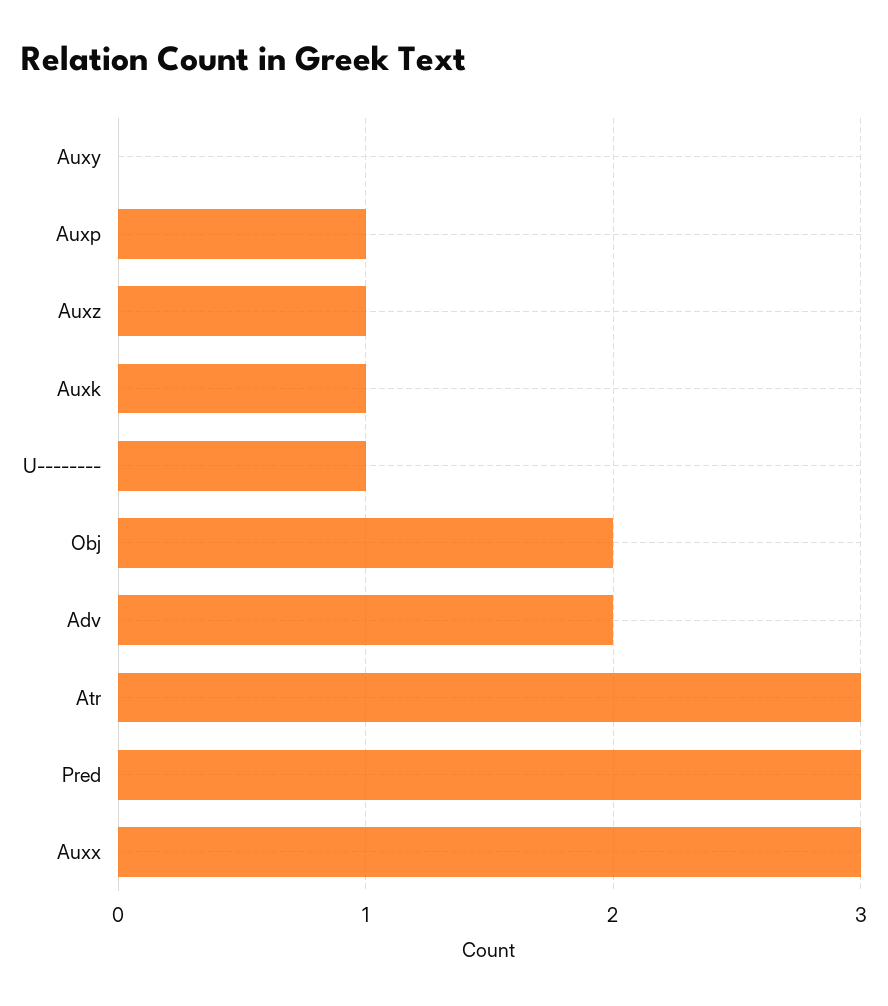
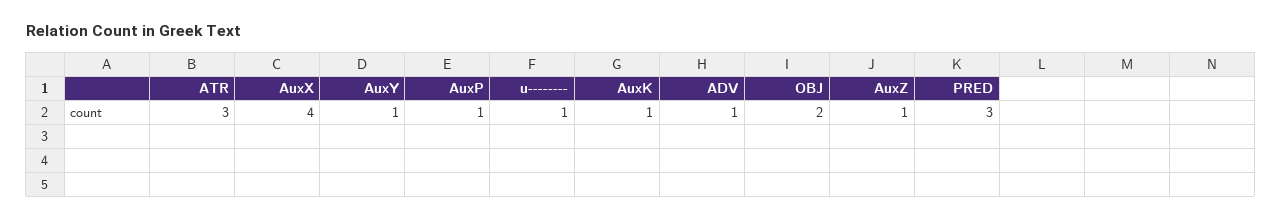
Auxy: 0 -> 1
Adv: 2 -> 1
Auxx: 3 -> 4

